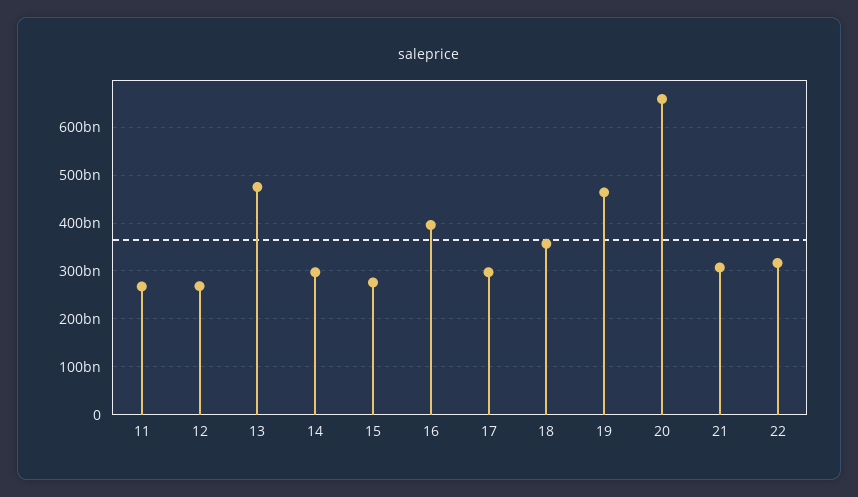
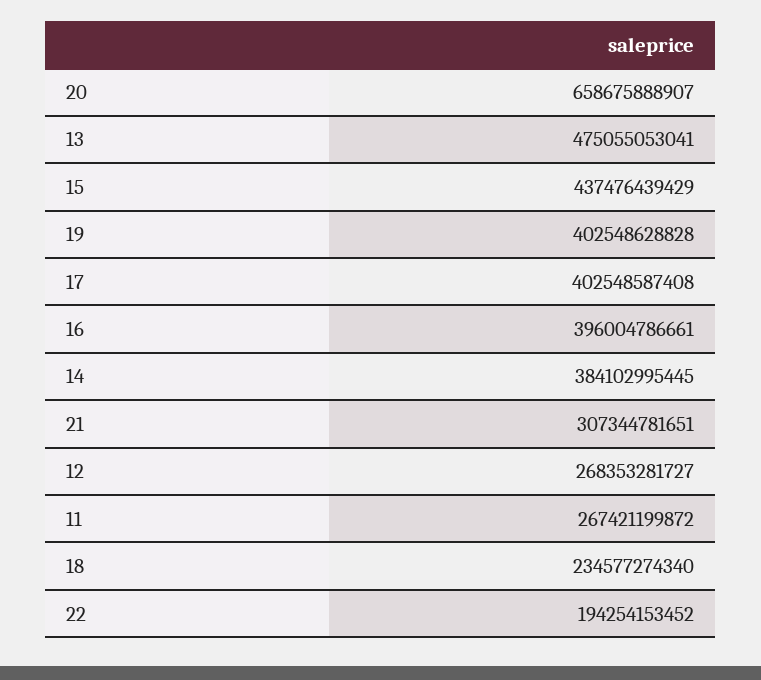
14: 300000000000 -> 384102995445
15: 280000000000 -> 437476439429
17: 300000000000 -> 402548587408
18: 360000000000 -> 234577274340
19: 460000000000 -> 402548628828
22: 320000000000 -> 194254153452

